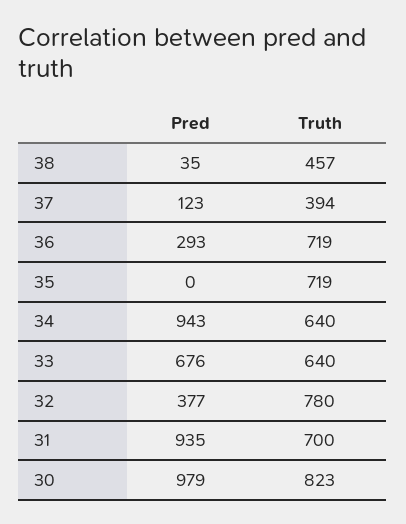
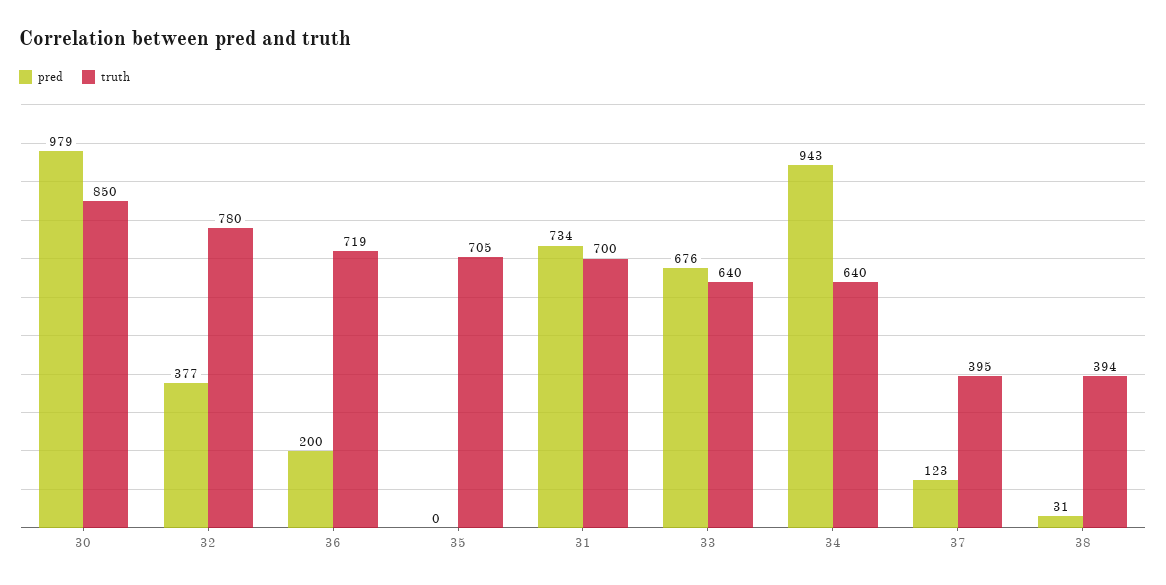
Pred, 38: 35 -> 31
Truth, 38: 457 -> 394
Truth, 37: 394 -> 395
Pred, 36: 293 -> 200
Truth, 35: 719 -> 705
Pred, 31: 935 -> 734
Truth, 30: 823 -> 850

